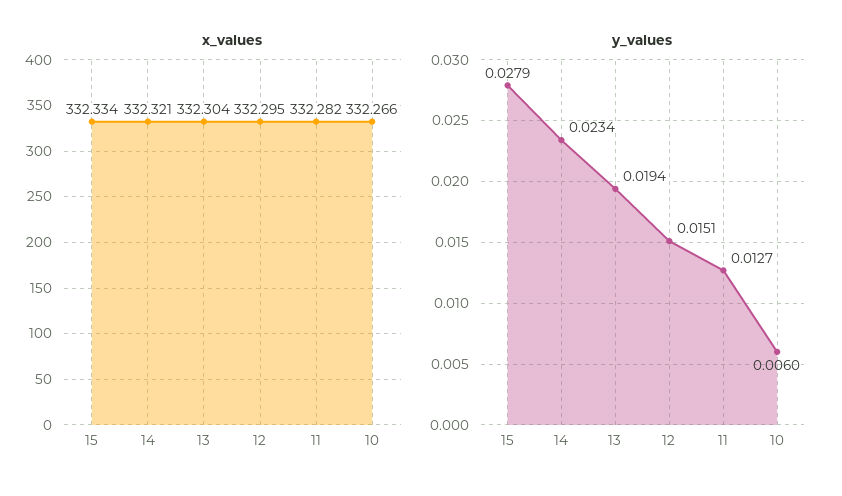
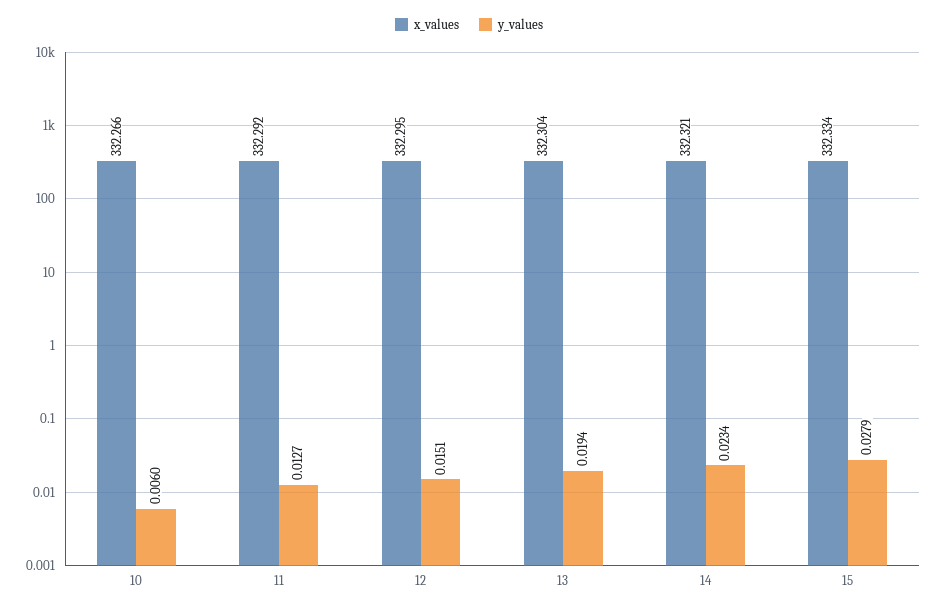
x_values, 11: 332.282 -> 332.292

